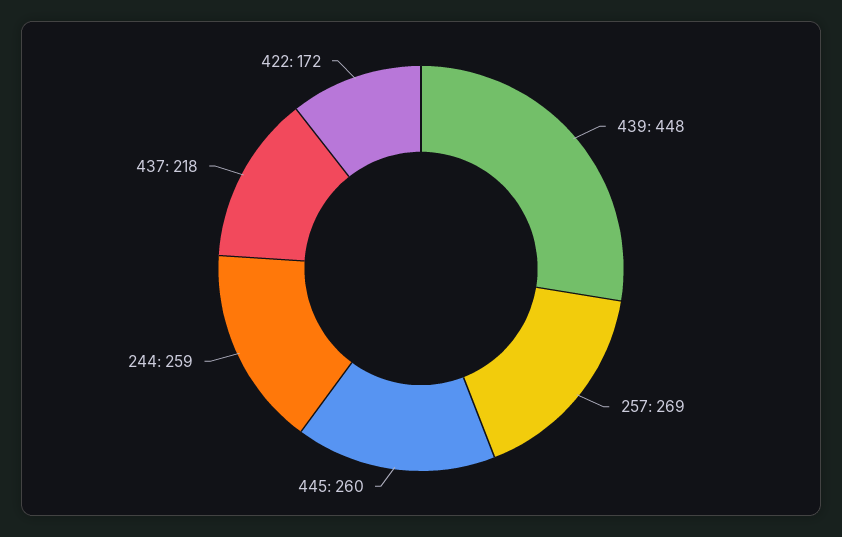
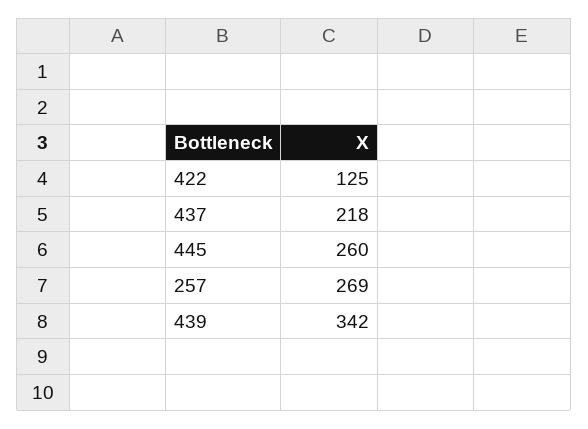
439: 448 -> 342
244: 259 -> none
422: 172 -> 125

